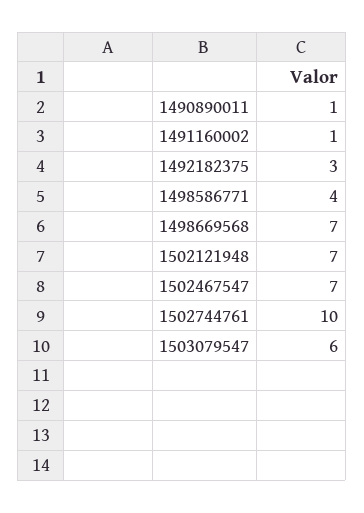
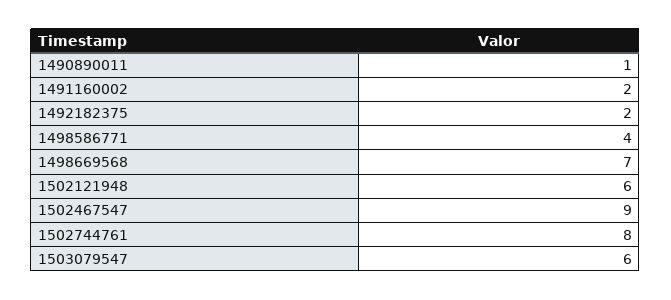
1491160002: 1 -> 2
1492182375: 3 -> 2
1502121948: 7 -> 6
1502467547: 7 -> 9
1502744761: 10 -> 8

